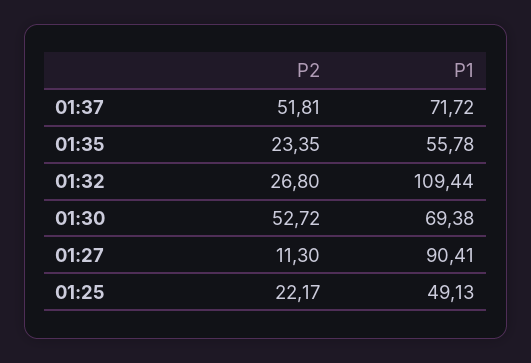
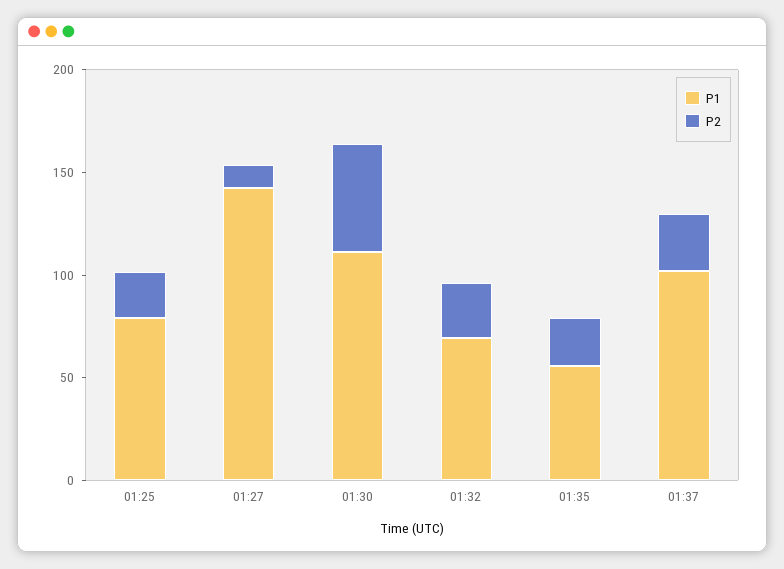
P2, 01:37: 51.81 -> 30
P1, 01:37: 71.72 -> 100
P1, 01:32: 109.44 -> 70
P1, 01:30: 69.38 -> 110
P1, 01:27: 90.41 -> 140
P1, 01:25: 49.13 -> 80

